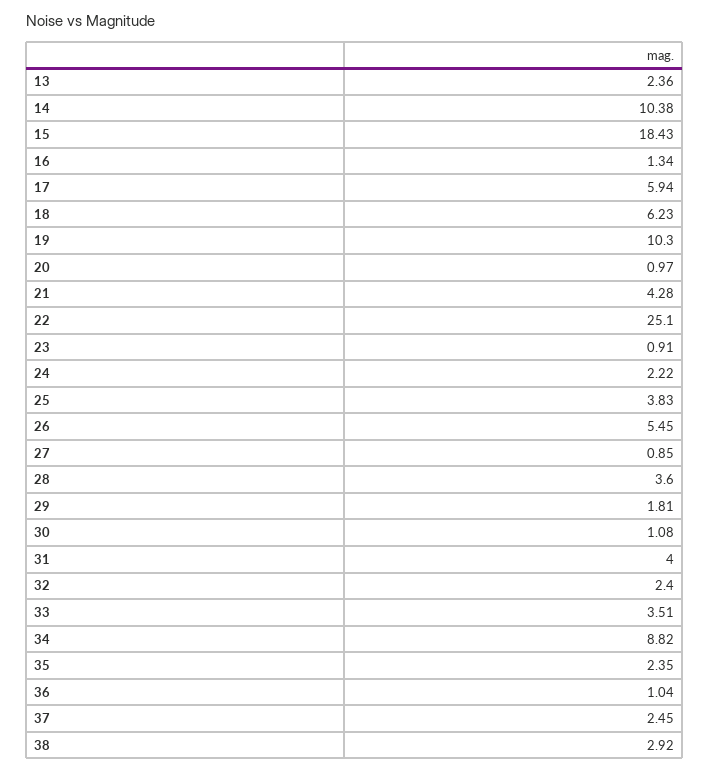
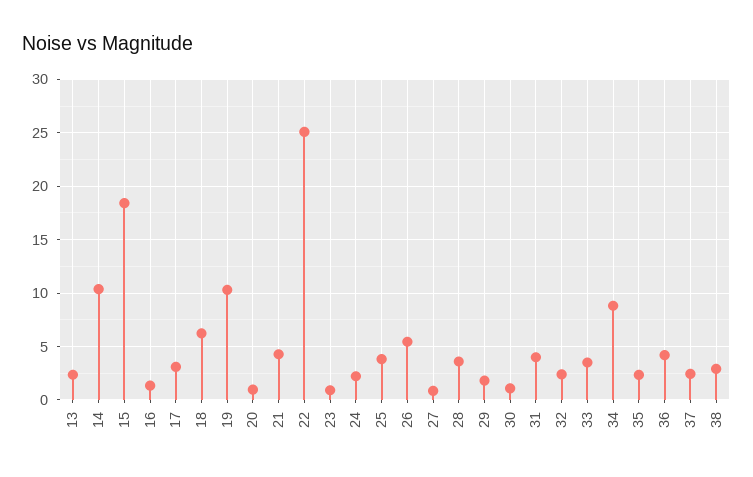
17: 5.94 -> 3
36: 1.04 -> 4

